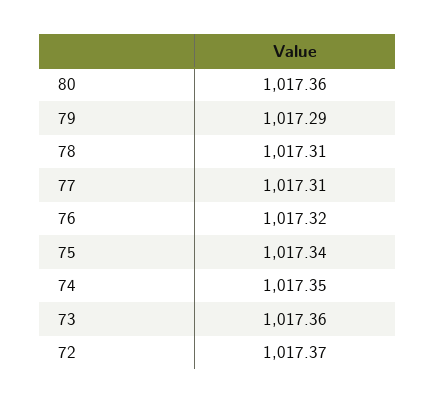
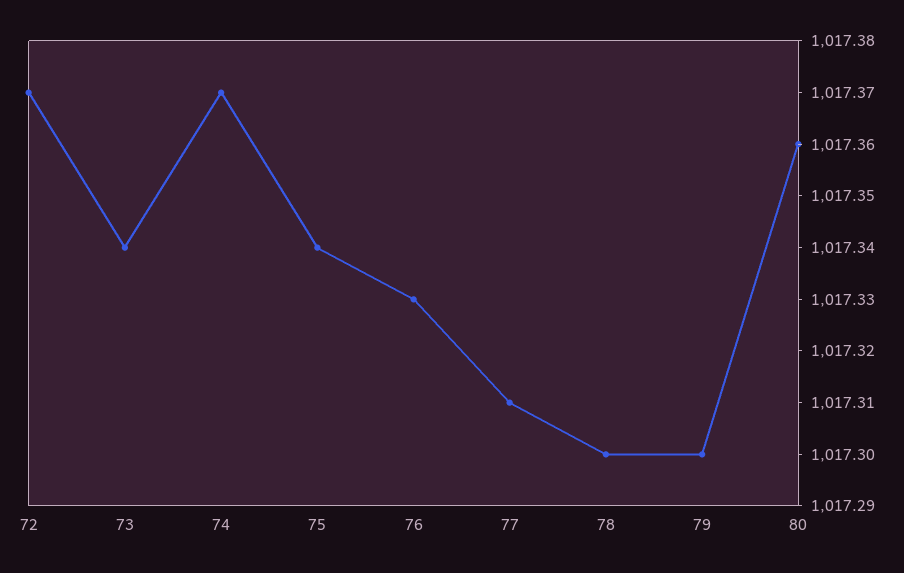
79: 1017.29 -> 1017.3
78: 1017.31 -> 1017.3
76: 1017.32 -> 1017.33
74: 1017.35 -> 1017.37
73: 1017.36 -> 1017.34

